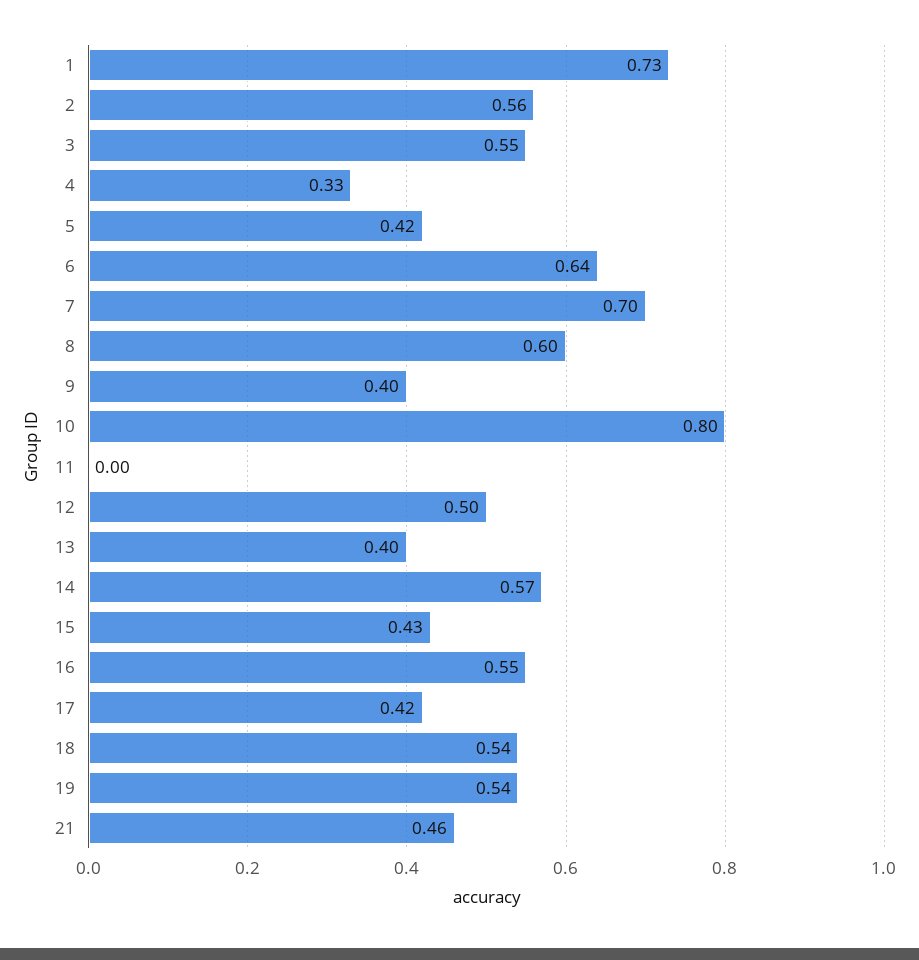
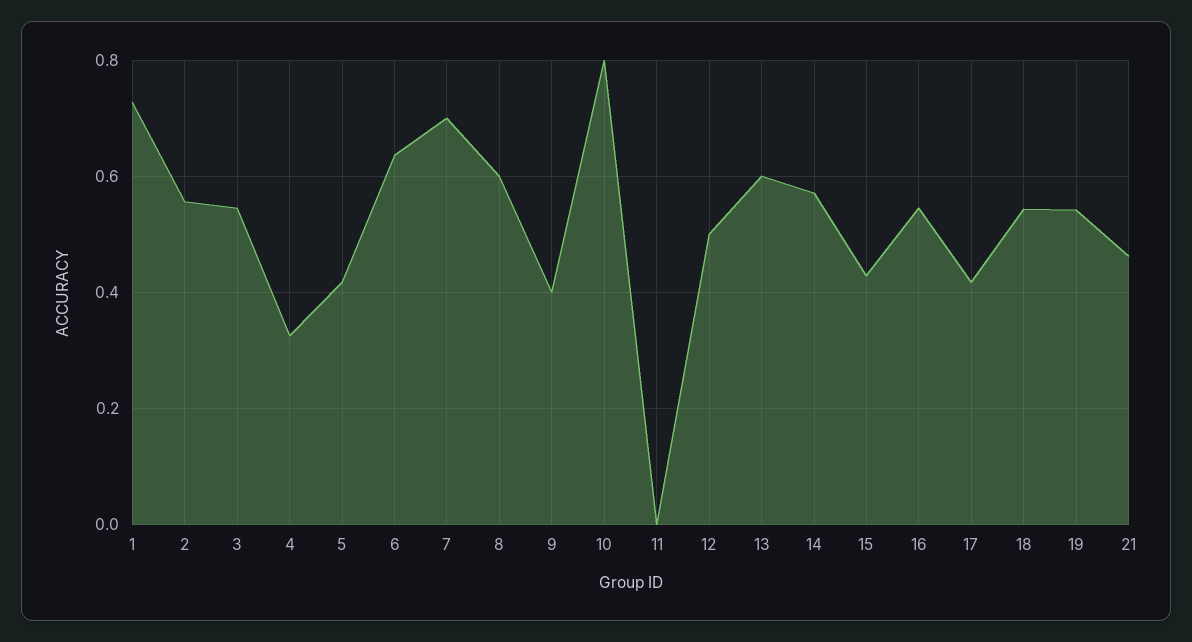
13: 0.4 -> 0.6

